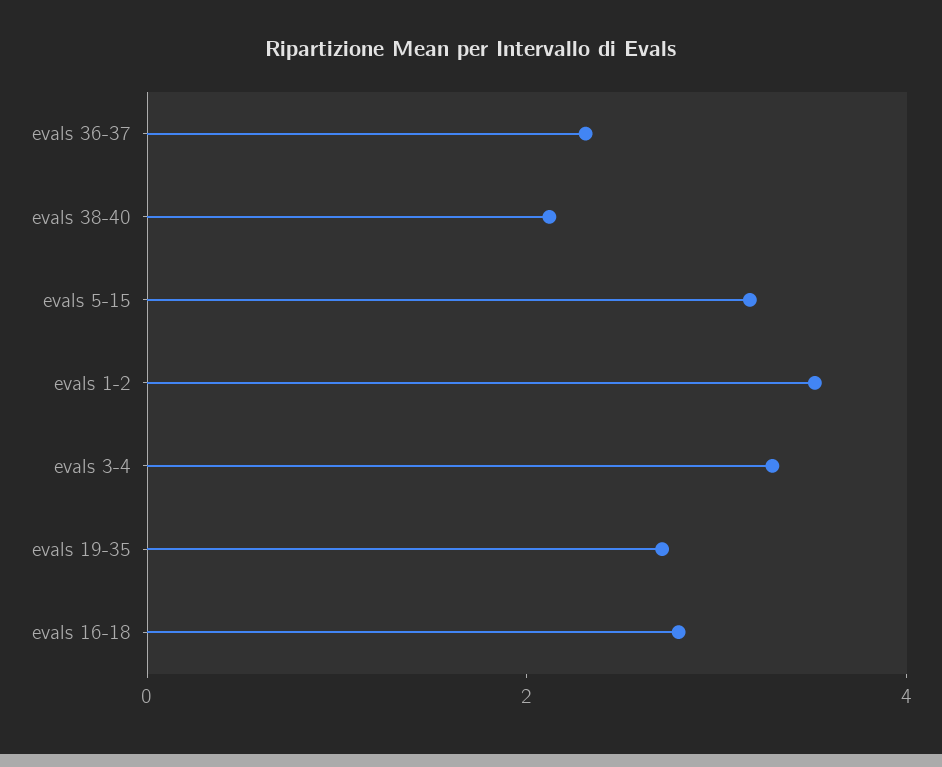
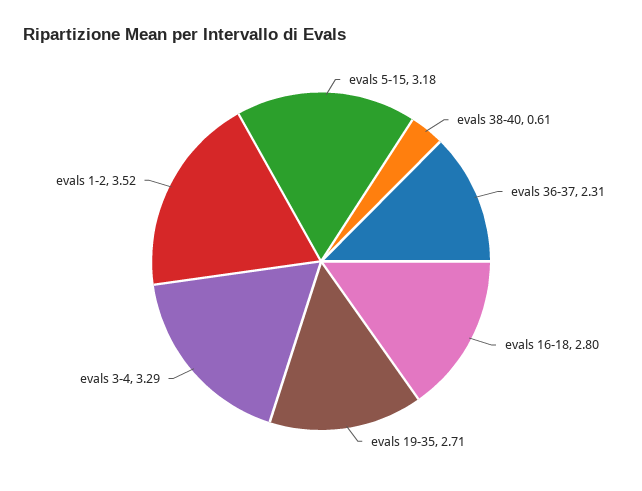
evals 38-40: 2 -> 0.61

